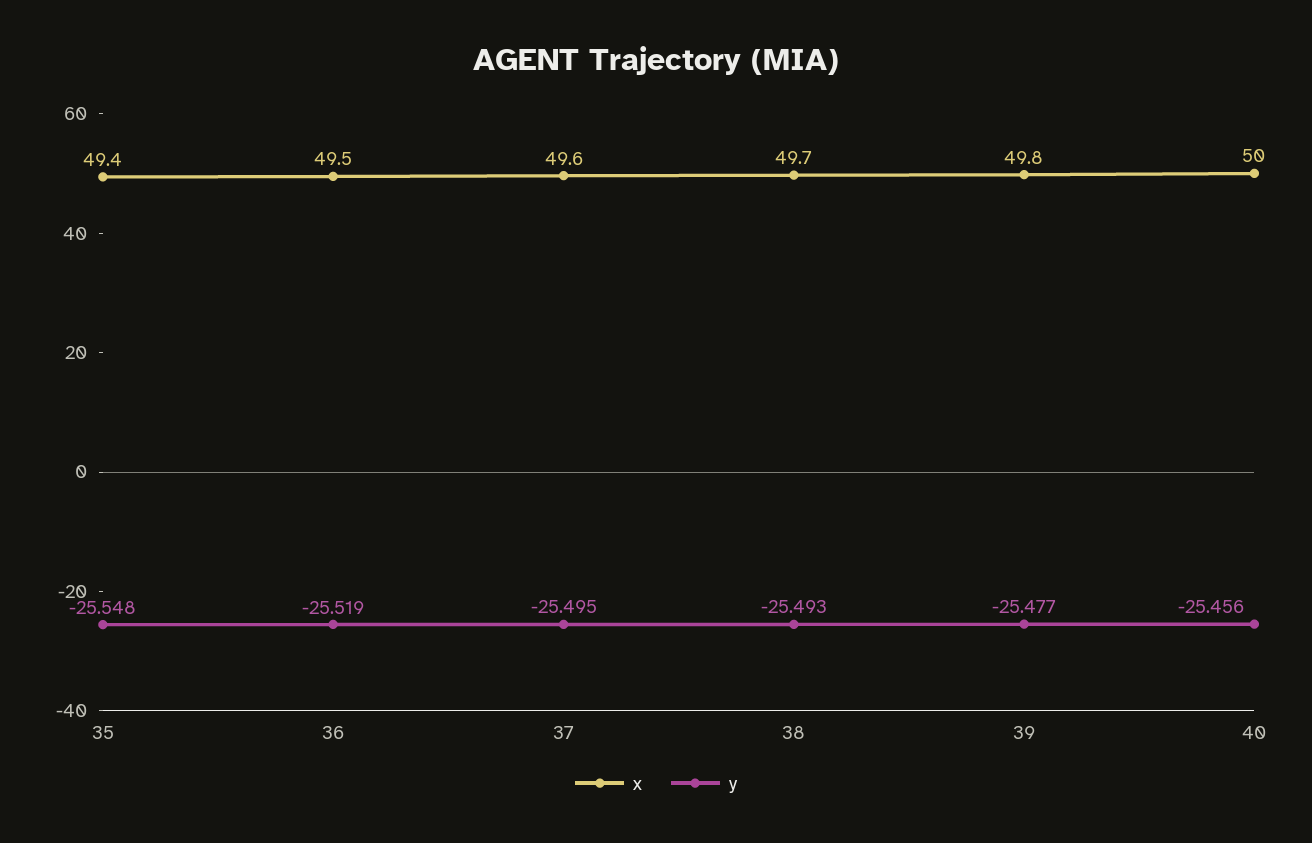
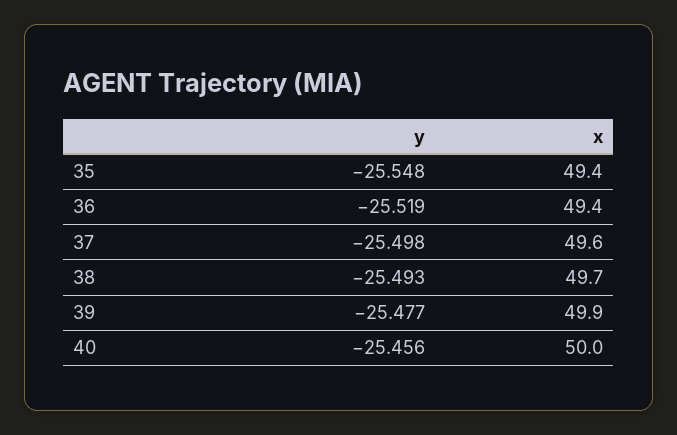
x, 36: 49.5 -> 49.4
y, 37: -25.495 -> -25.498
x, 39: 49.8 -> 49.9

